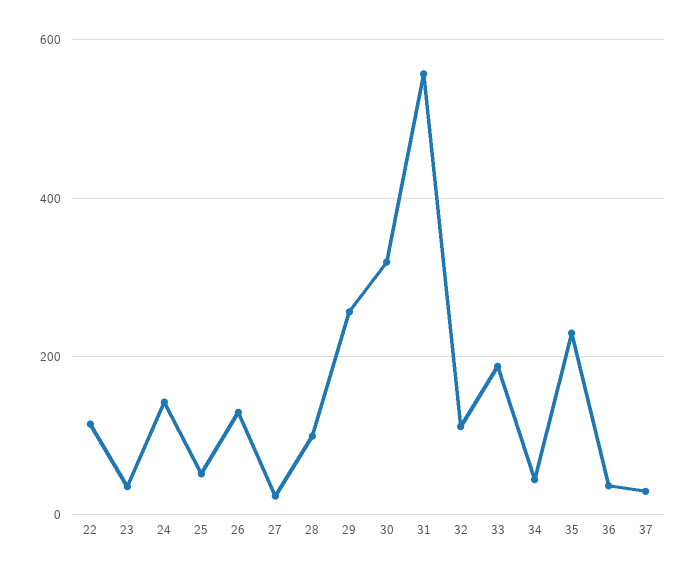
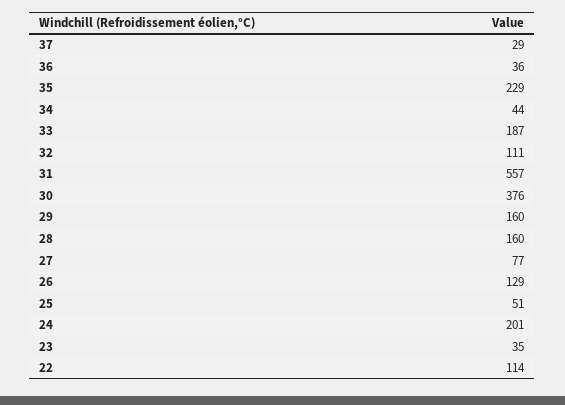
24: 140 -> 201
27: 20 -> 77
28: 100 -> 160
29: 260 -> 160
30: 320 -> 376

